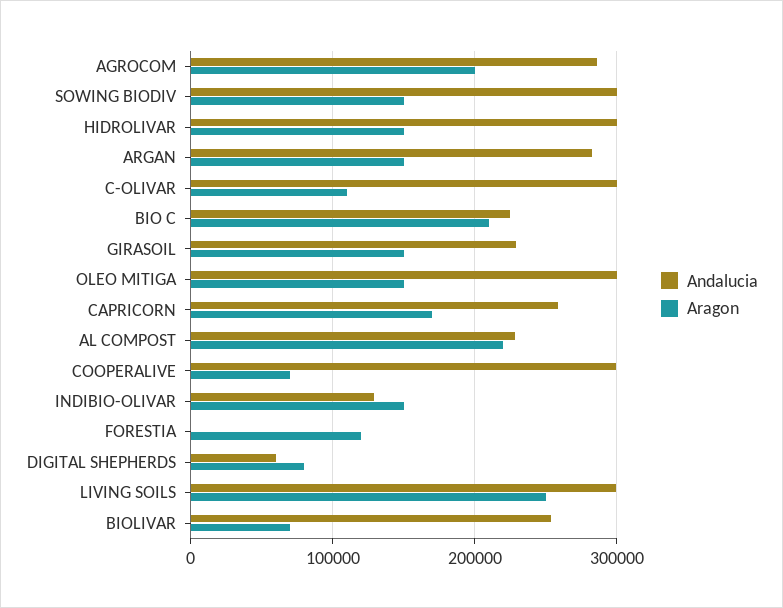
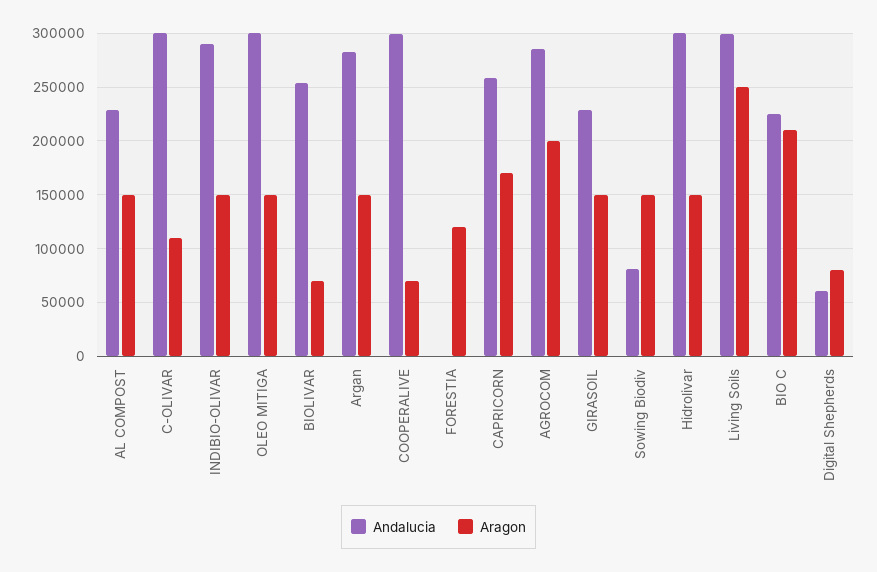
Andalucia, SOWING BIODIV: 300000 -> 80000
Aragon, AL COMPOST: 220000 -> 150000
Andalucia, INDIBIO-OLIVAR: 130000 -> 290000

